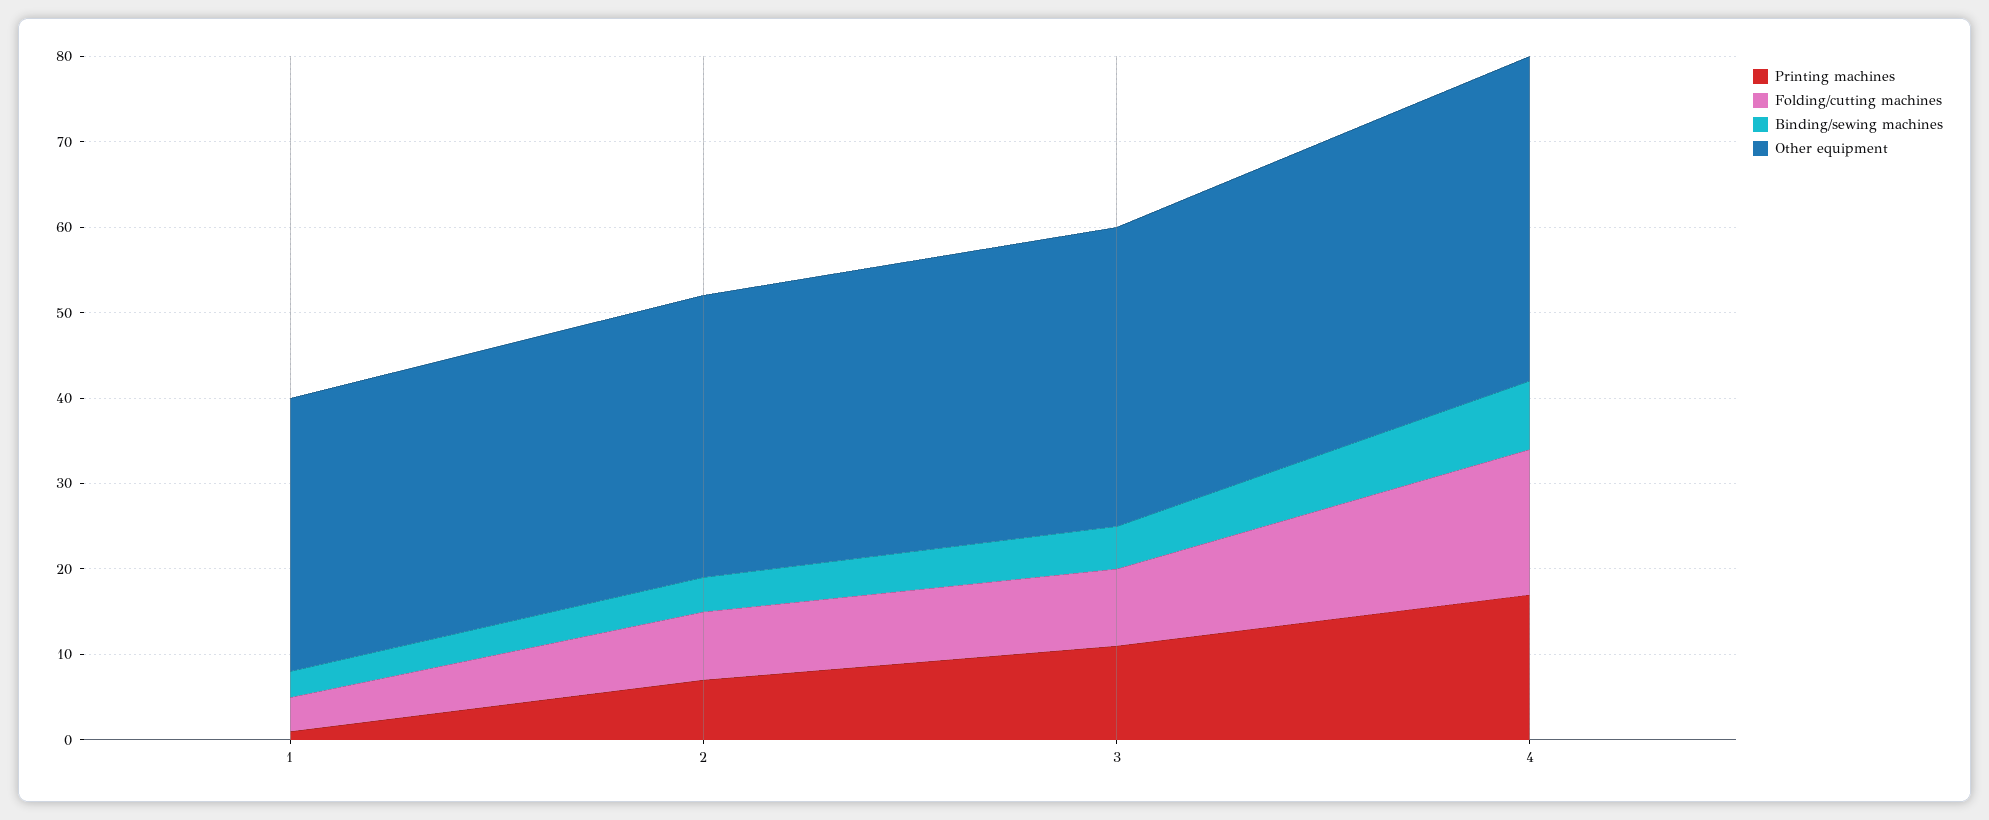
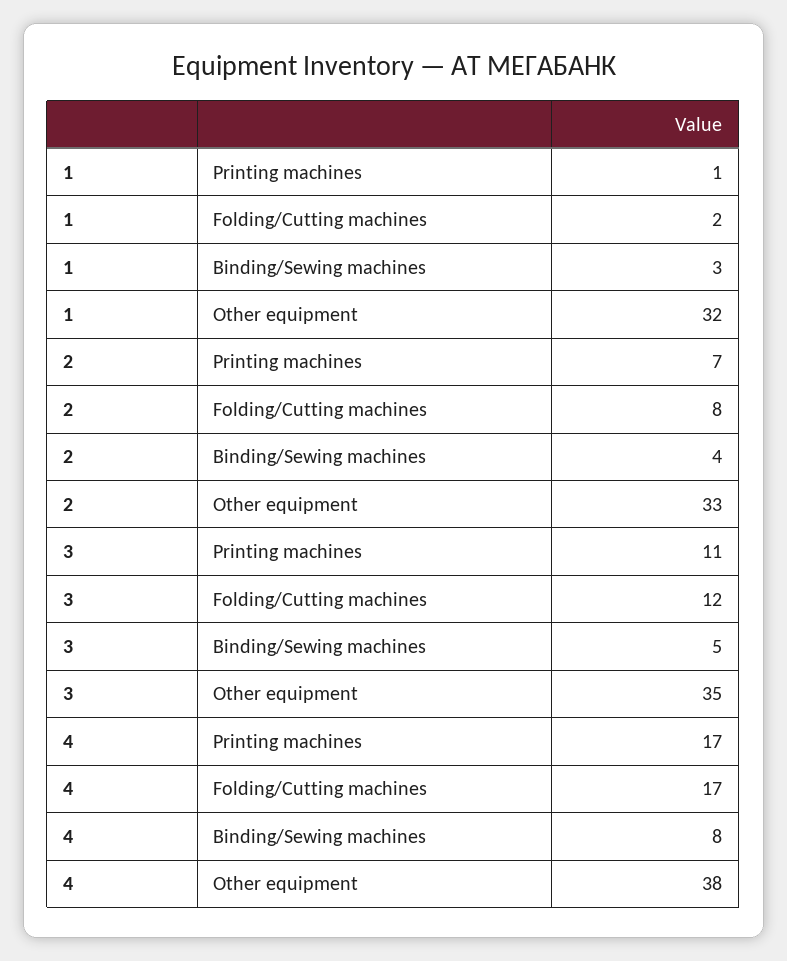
Folding/cutting machines, 1: 4 -> 2
Folding/cutting machines, 3: 9 -> 12

